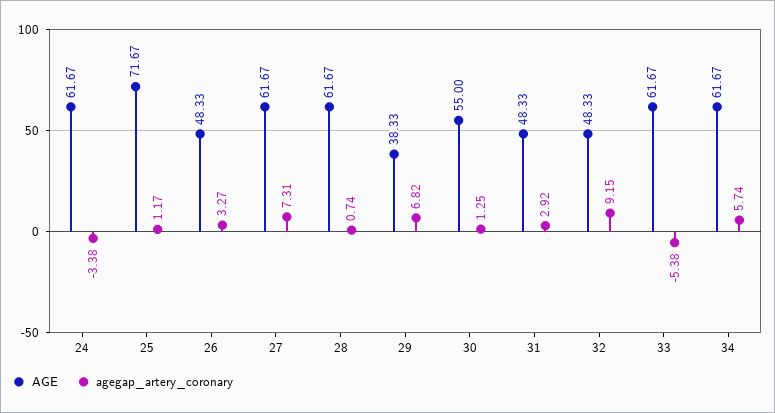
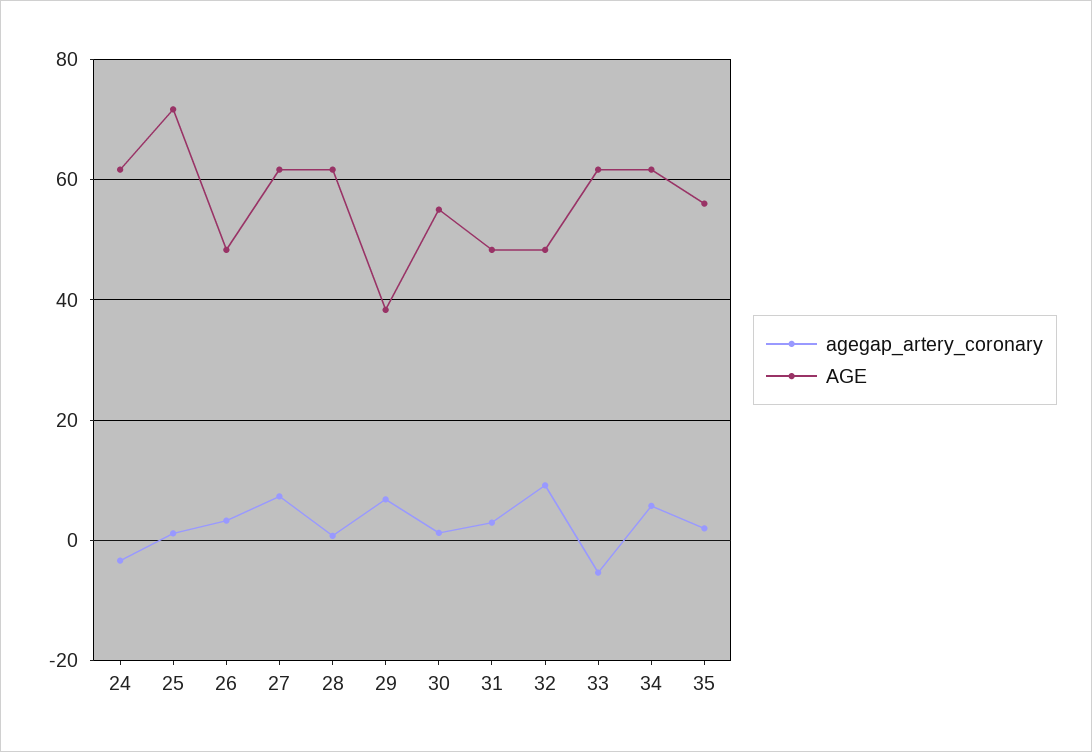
agegap_artery_coronary, 35: none -> 2
AGE, 35: none -> 56

